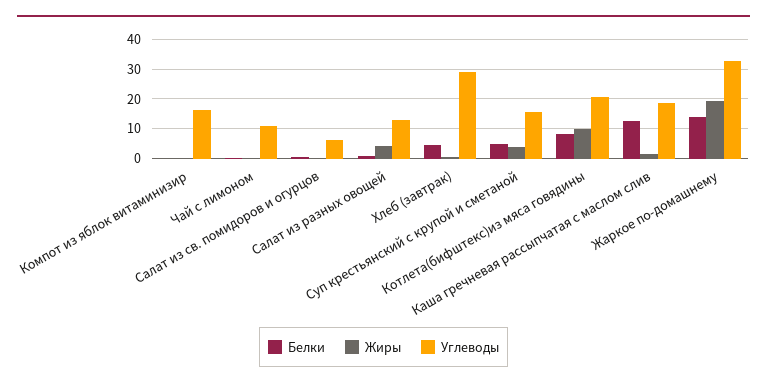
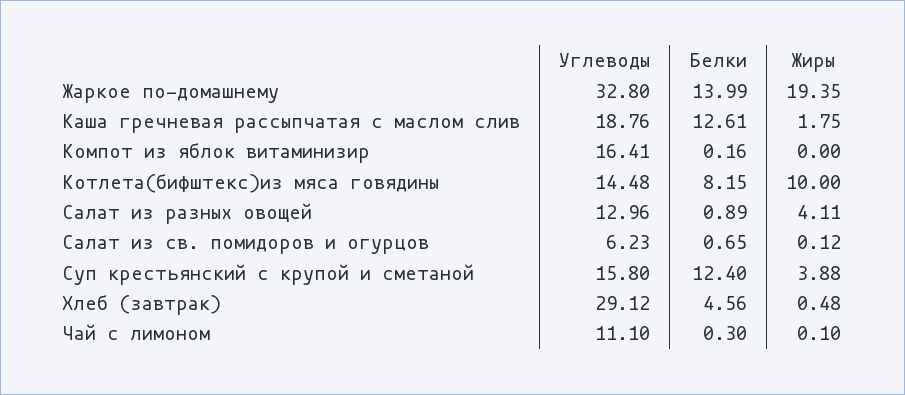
Белки, Суп крестьянский с крупой и сметаной: 5 -> 12.4
Углеводы, Котлета(бифштекс)из мяса говядины: 20 -> 14.48

